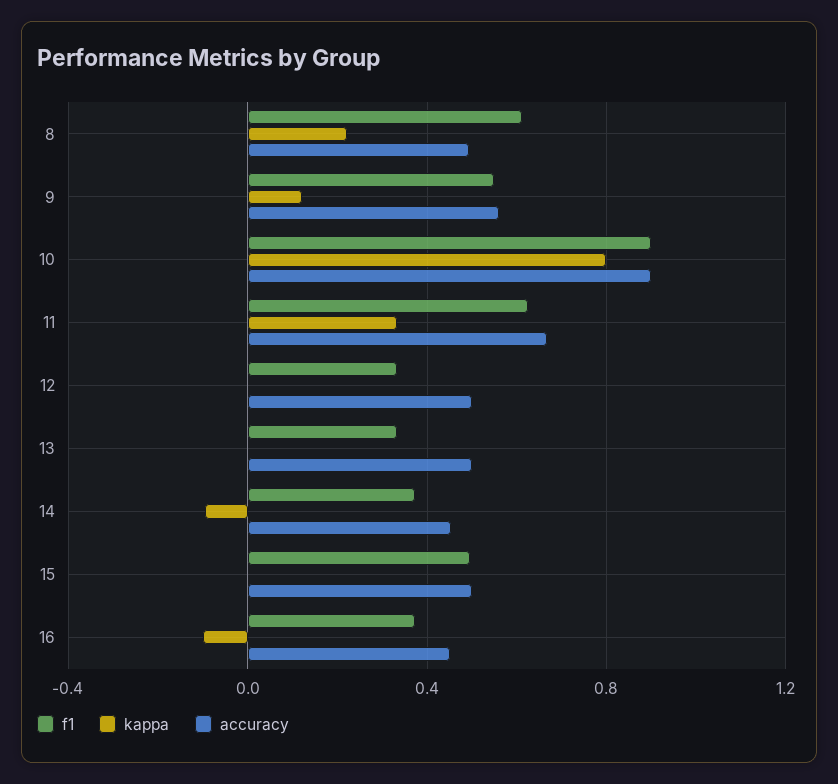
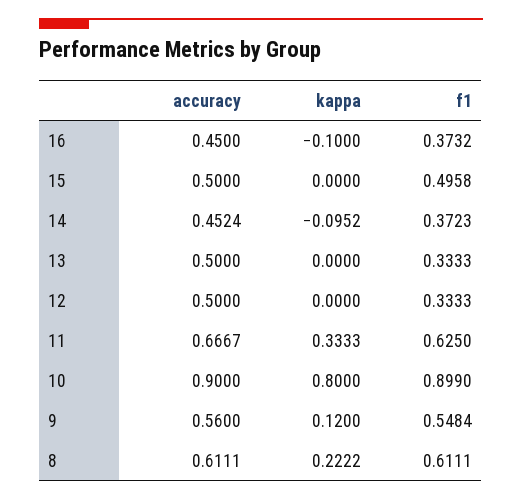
accuracy, 8: 0.5 -> 0.6111

